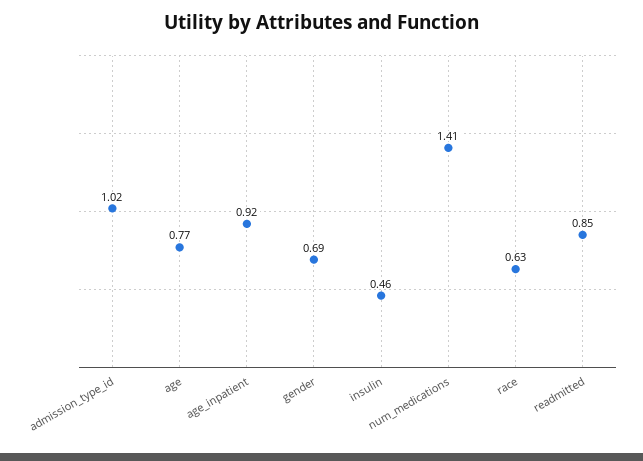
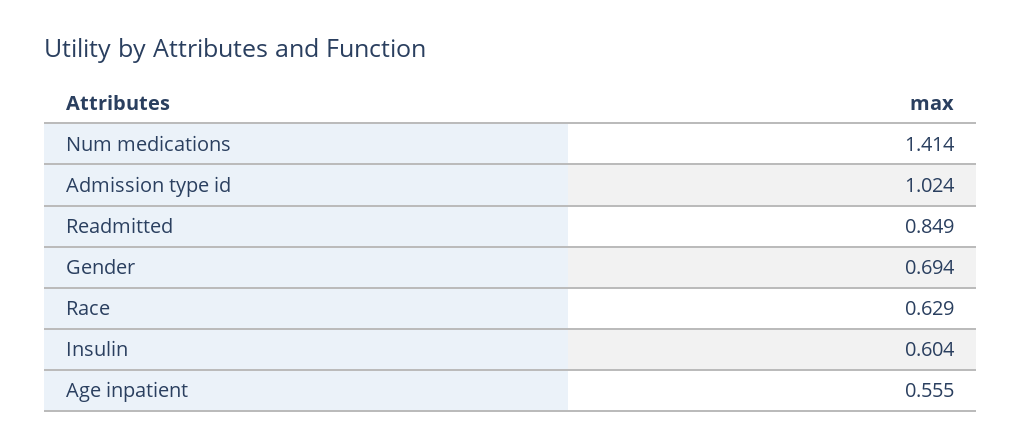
age: 0.77 -> none
age_inpatient: 0.92 -> 0.555
insulin: 0.46 -> 0.604

